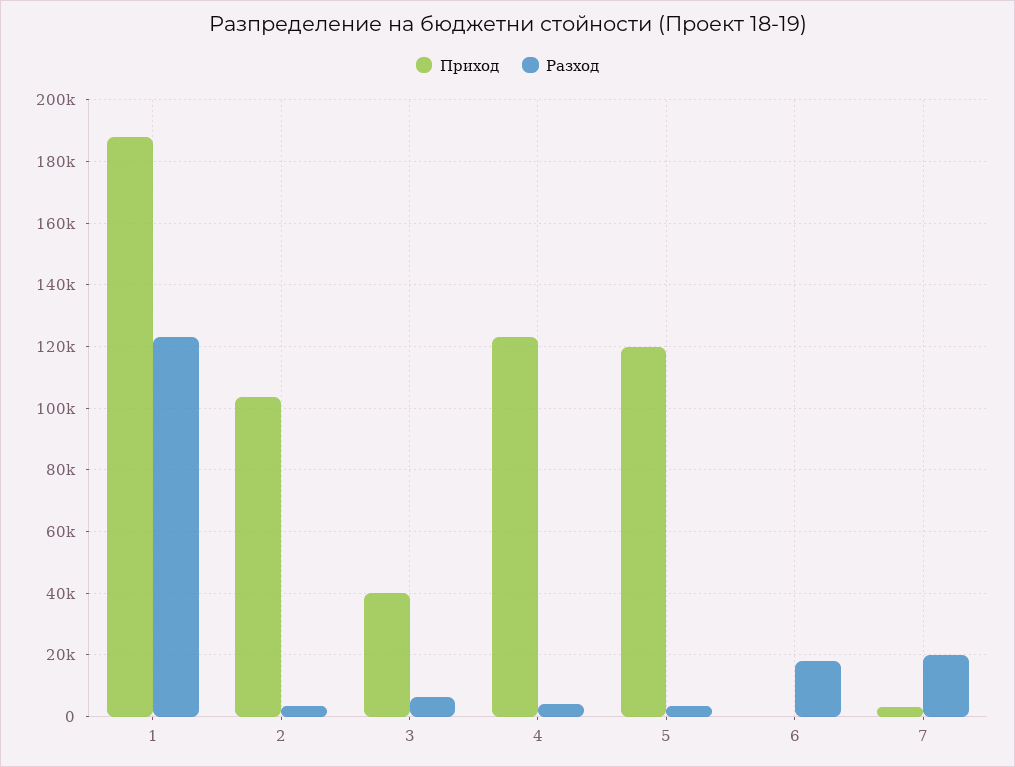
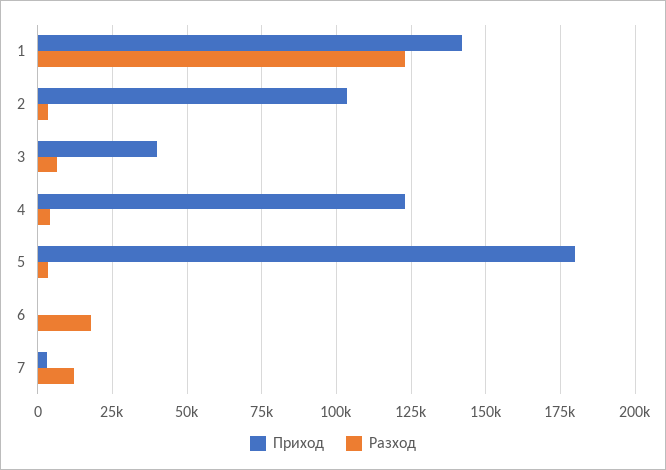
Приход, 1: 188000 -> 142500
Приход, 5: 120000 -> 180000
Разход, 7: 20000 -> 12500

